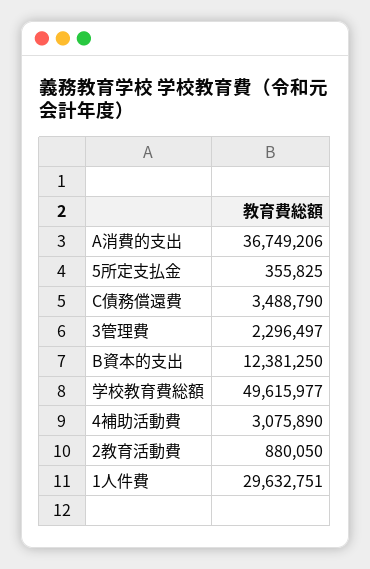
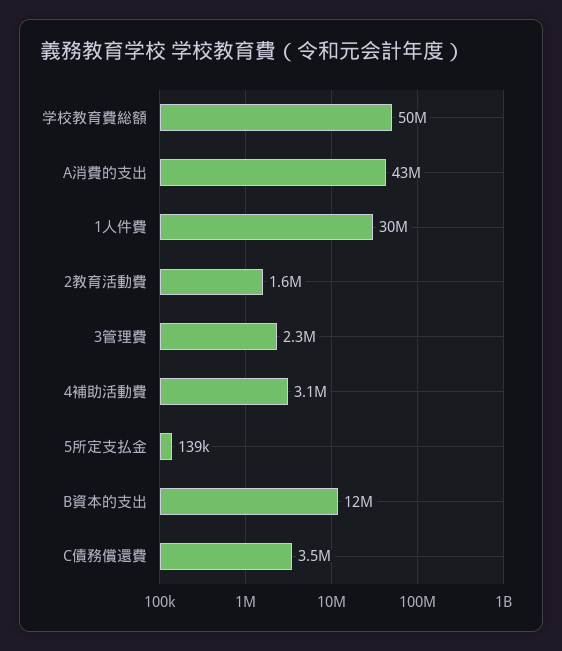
A消費的支出: 36749206 -> 43000000
5所定支払金: 355825 -> 139000
2教育活動費: 880050 -> 1600000

